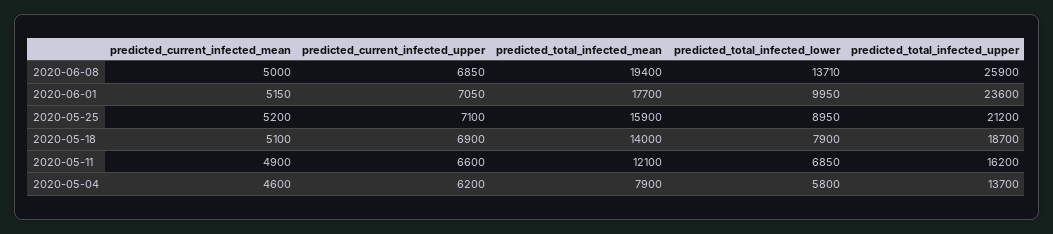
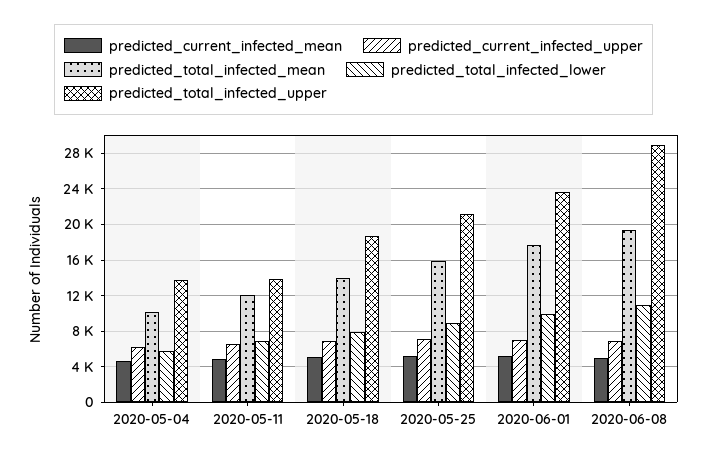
predicted_total_infected_lower, 2020-06-08: 13710 -> 11000
predicted_total_infected_upper, 2020-06-08: 25900 -> 29000
predicted_total_infected_upper, 2020-05-11: 16200 -> 14000
predicted_total_infected_mean, 2020-05-04: 7900 -> 10000

